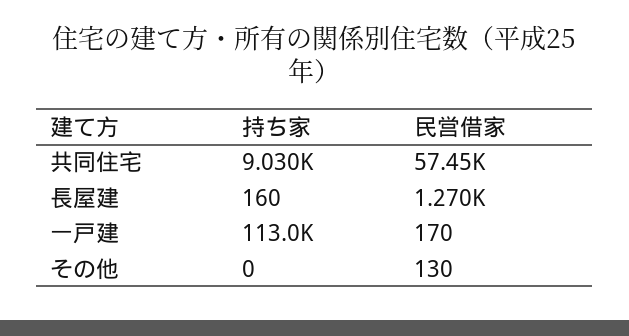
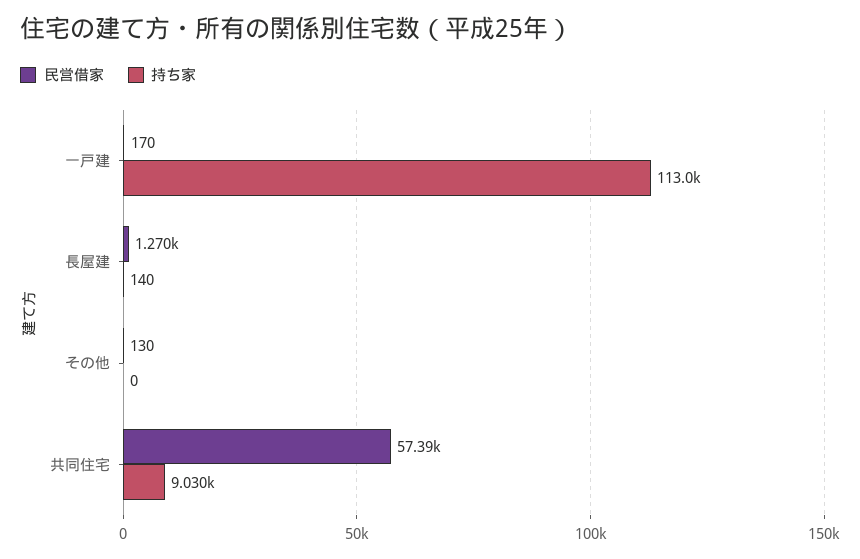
民営借家, 共同住宅: 57450 -> 57390
持ち家, 長屋建: 160 -> 140

